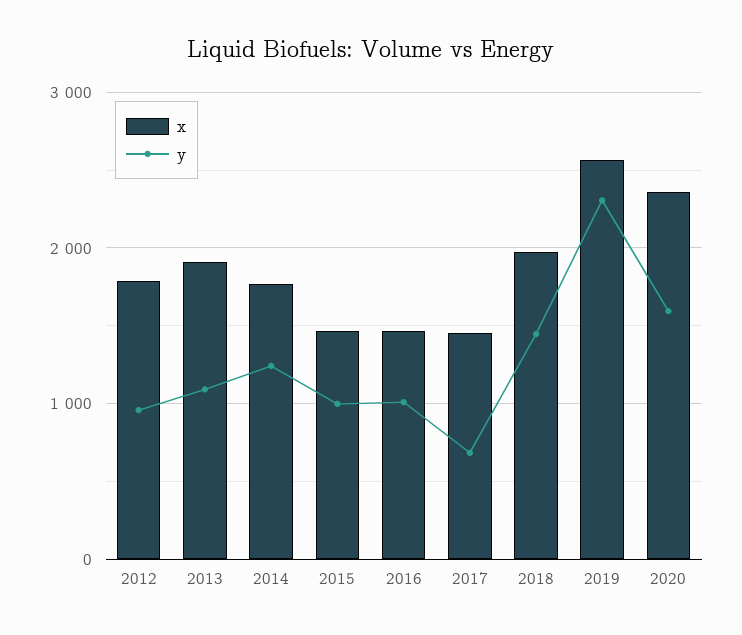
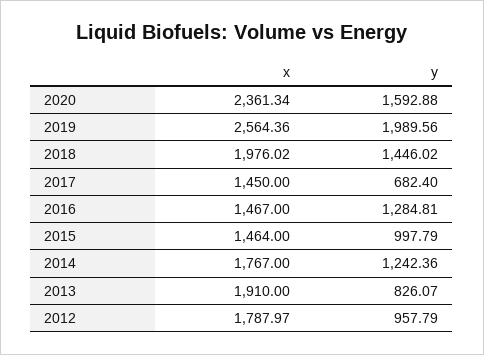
y, 2013: 1100 -> 826.07
y, 2016: 1000 -> 1284.81
y, 2019: 2300 -> 1989.56

